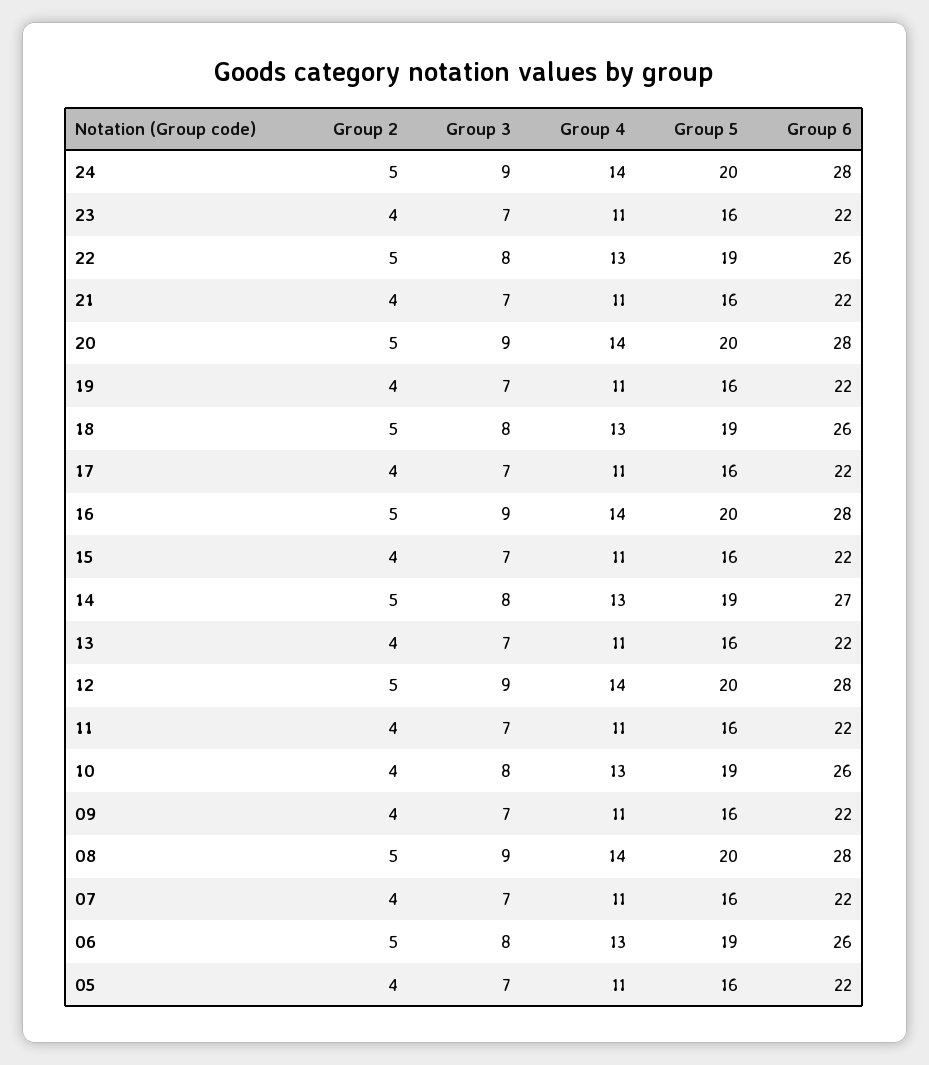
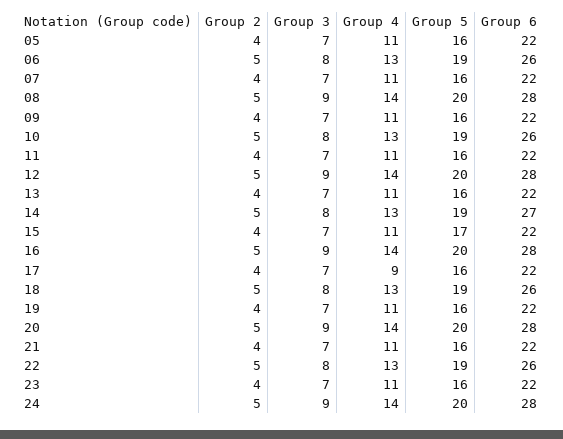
Group 4, 17: 11 -> 9
Group 5, 15: 16 -> 17
Group 2, 10: 4 -> 5

